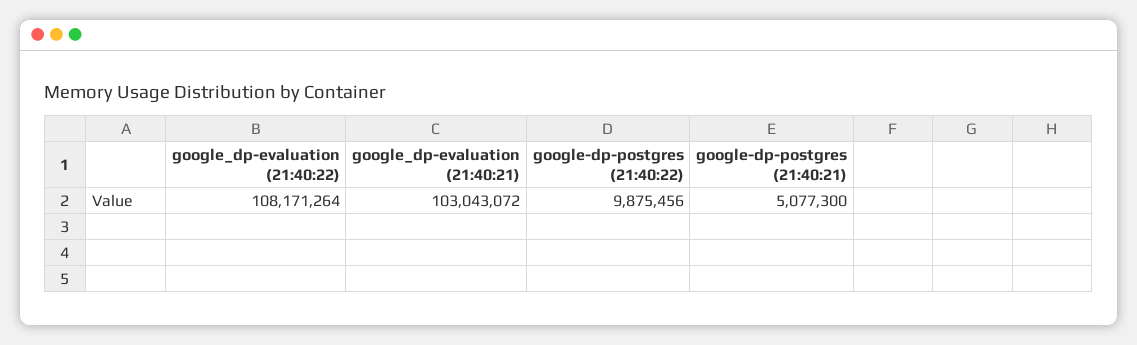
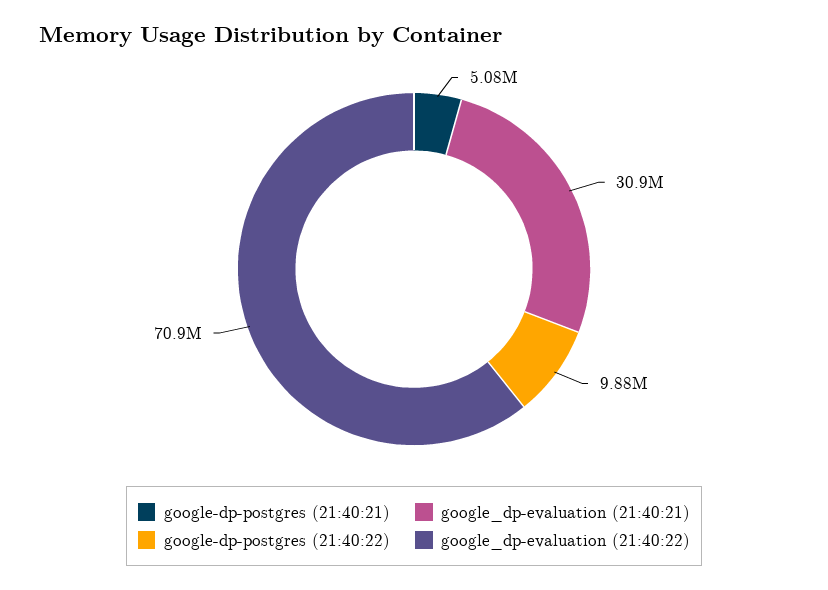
google_dp-evaluation (21:40:22): 108171264 -> 70900000
google_dp-evaluation (21:40:21): 103043072 -> 30900000

